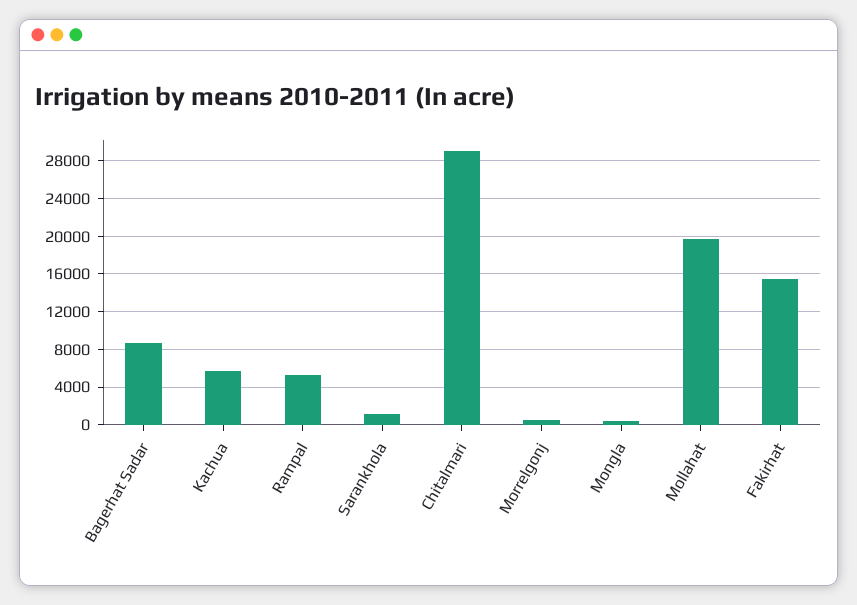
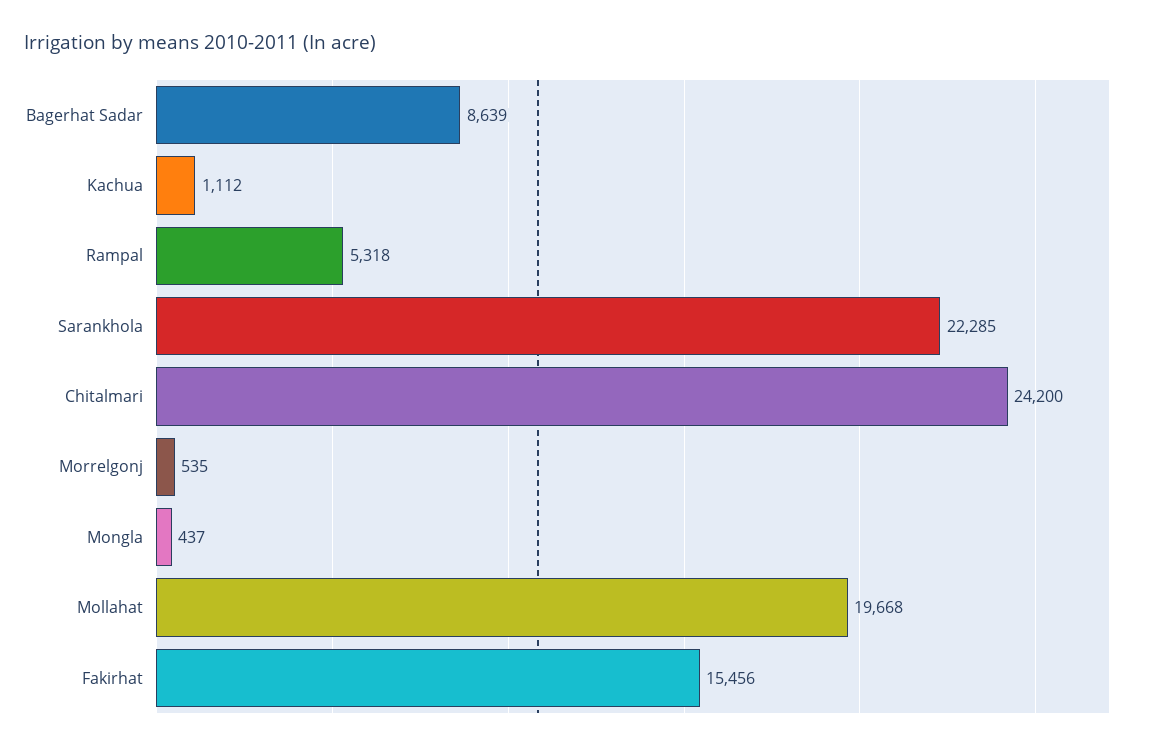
Kachua: 6000 -> 1112
Sarankhola: 1000 -> 22285
Chitalmari: 29000 -> 24200

